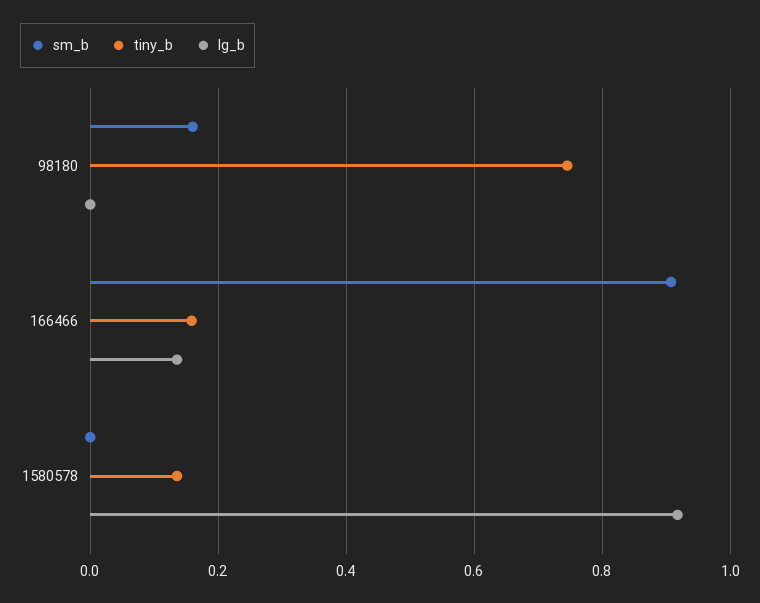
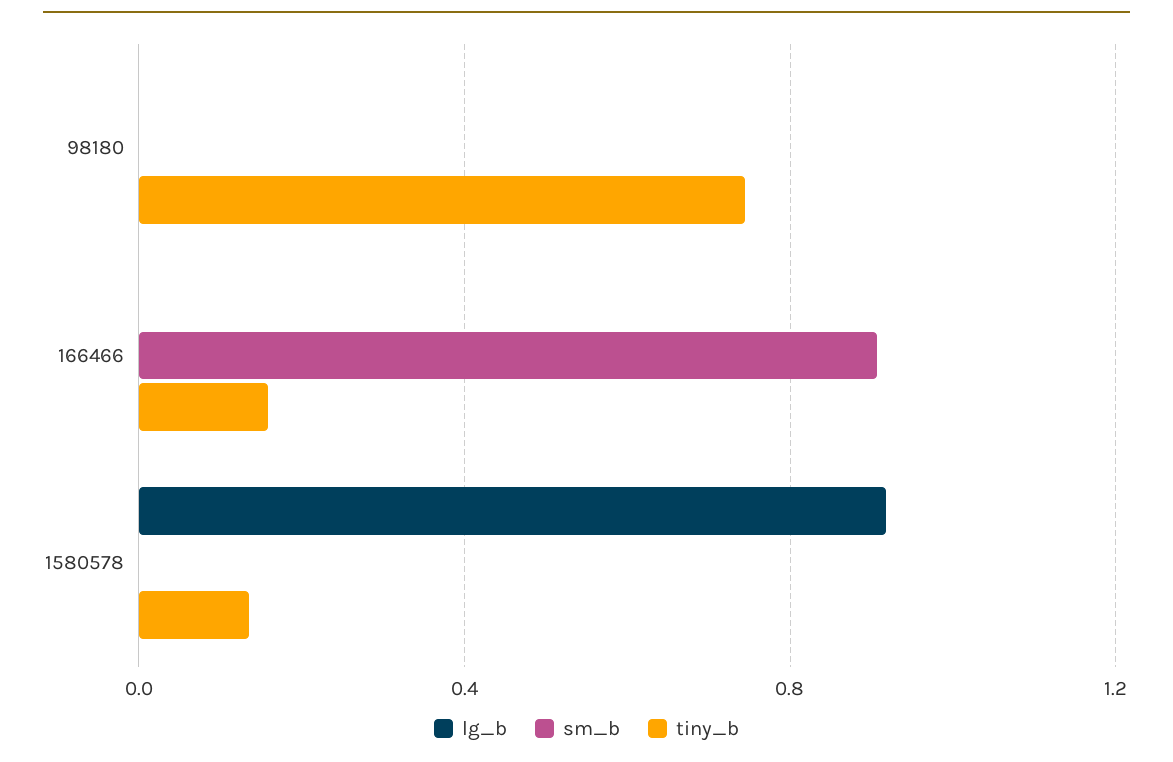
sm_b, 98180: 0.16 -> 0
lg_b, 166466: 0.14 -> 0

